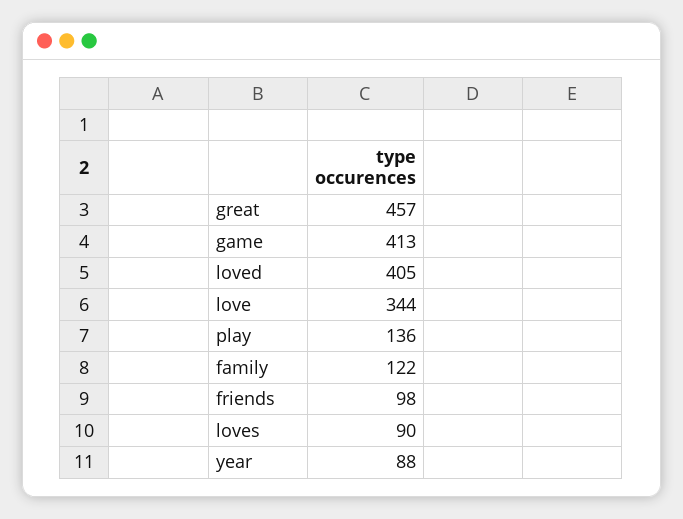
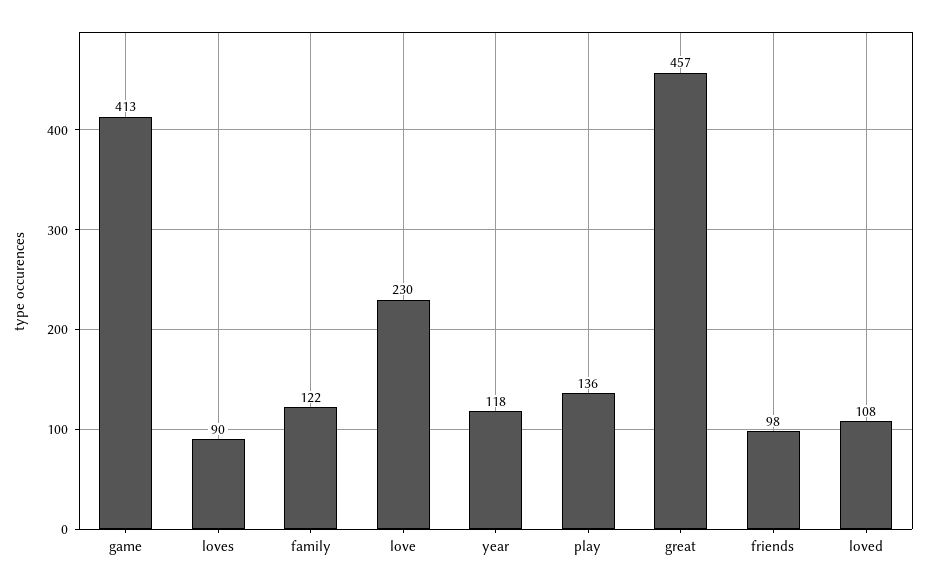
loved: 405 -> 108
love: 344 -> 230
year: 88 -> 118

